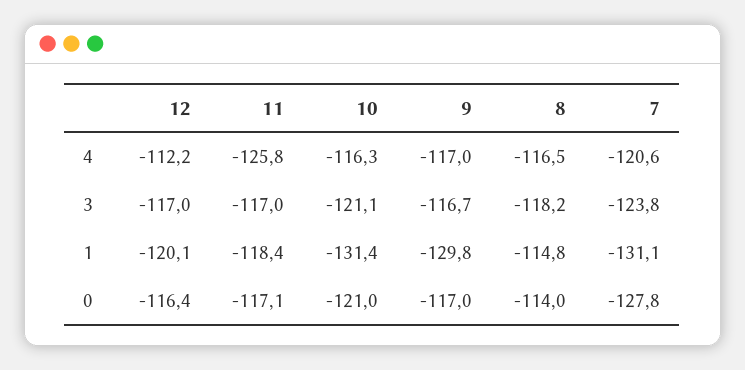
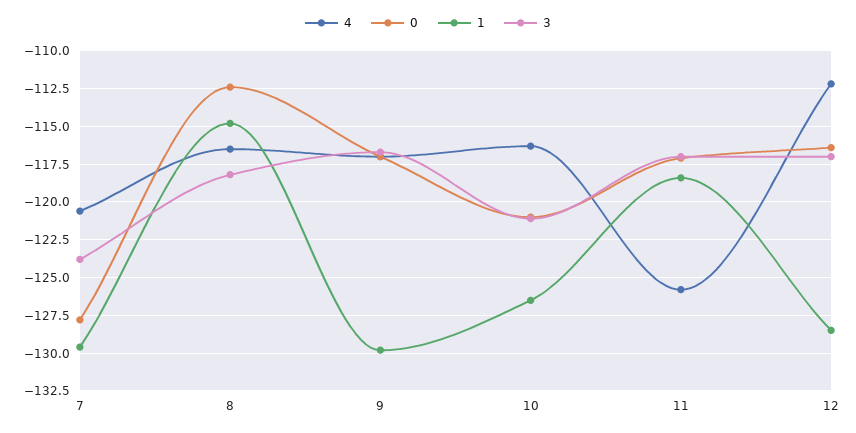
1, 12: -120.1 -> -128.5
1, 10: -131.4 -> -126.5
1, 7: -131.1 -> -129.5
0, 8: -114 -> -112.5

